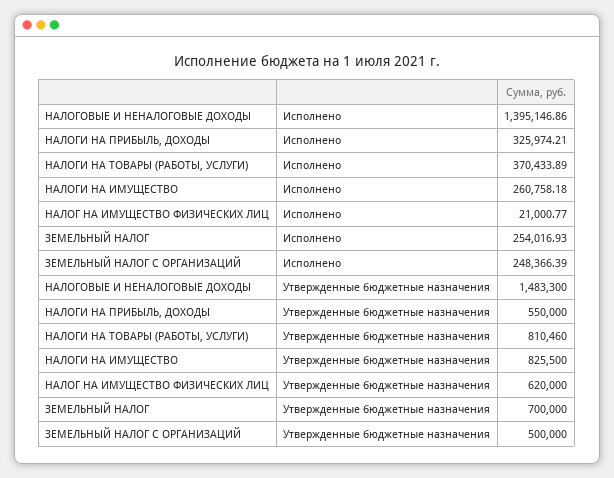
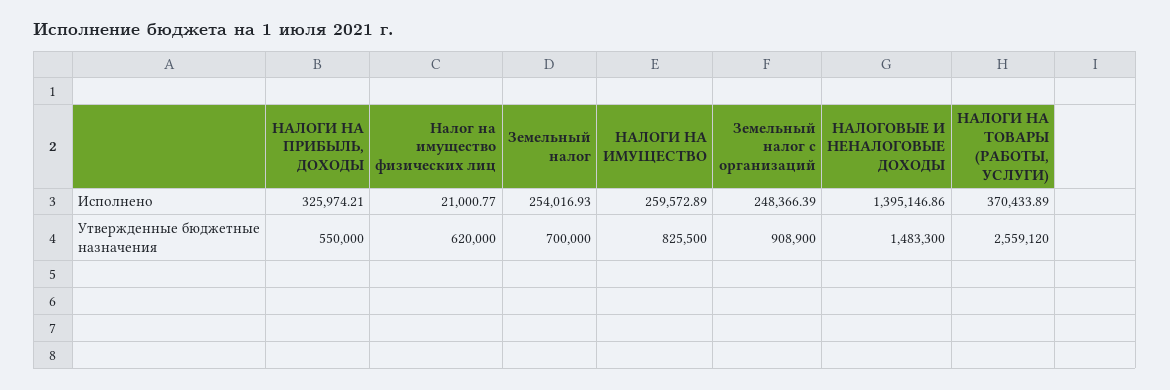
НАЛОГИ НА ИМУЩЕСТВО, Исполнено: 260758.18 -> 259572.89
НАЛОГИ НА ТОВАРЫ (РАБОТЫ, УСЛУГИ), Утвержденные бюджетные назначения: 810460 -> 2559120
ЗЕМЕЛЬНЫЙ НАЛОГ С ОРГАНИЗАЦИЙ, Утвержденные бюджетные назначения: 500000 -> 908900

